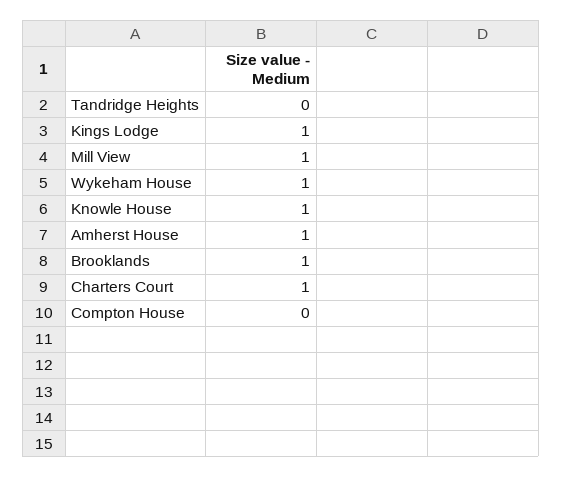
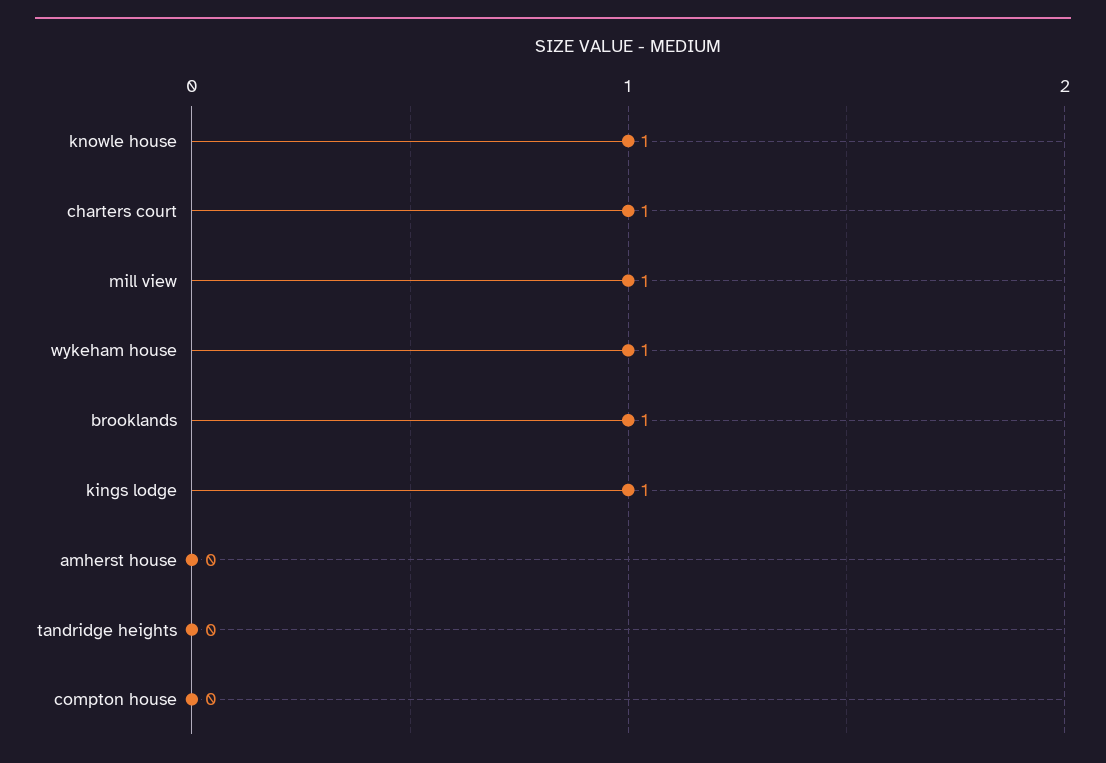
Amherst House: 1 -> 0

